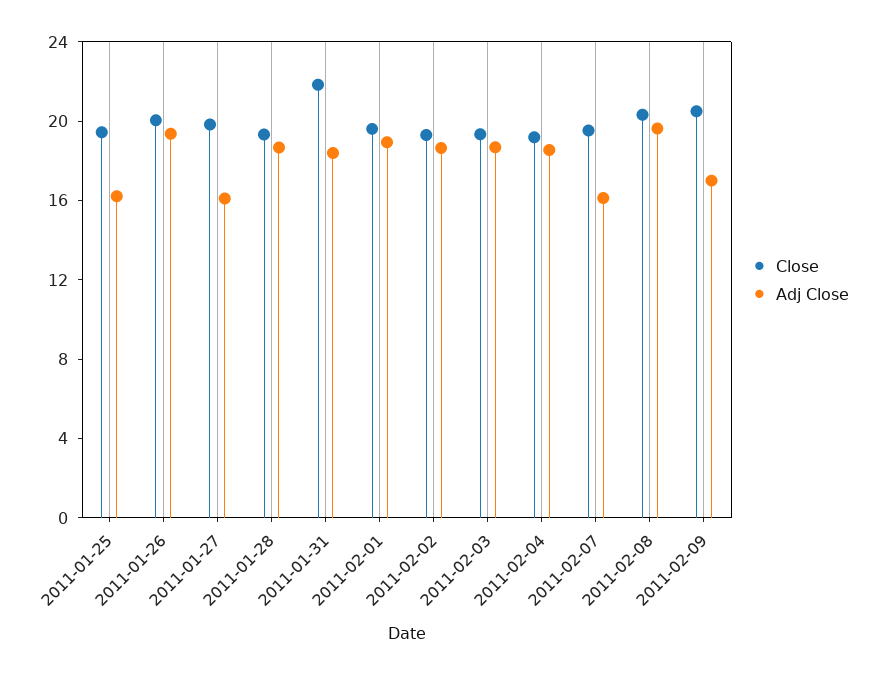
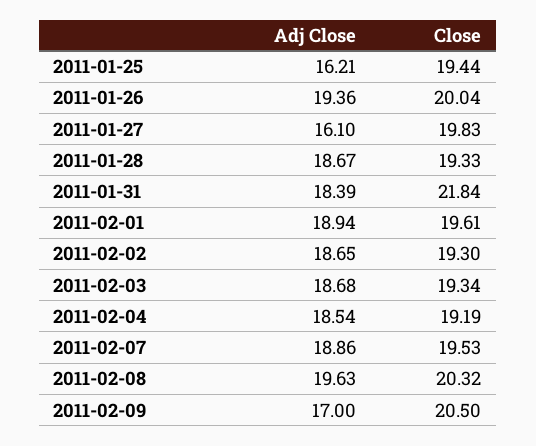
Adj Close, 2011-02-07: 16 -> 18.86

